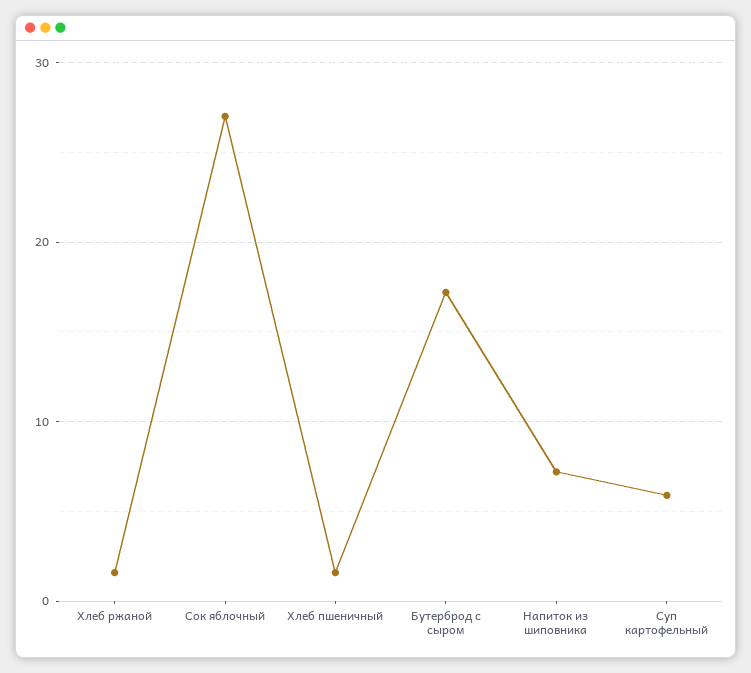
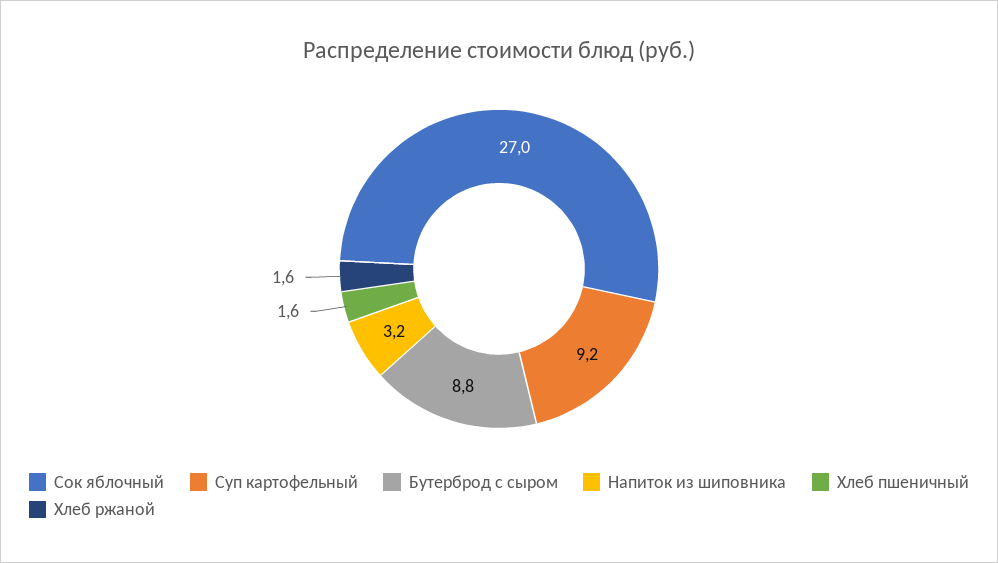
Бутерброд с сыром: 17 -> 8.8
Напиток из шиповника: 7 -> 3.2
Суп картофельный: 6 -> 9.2

